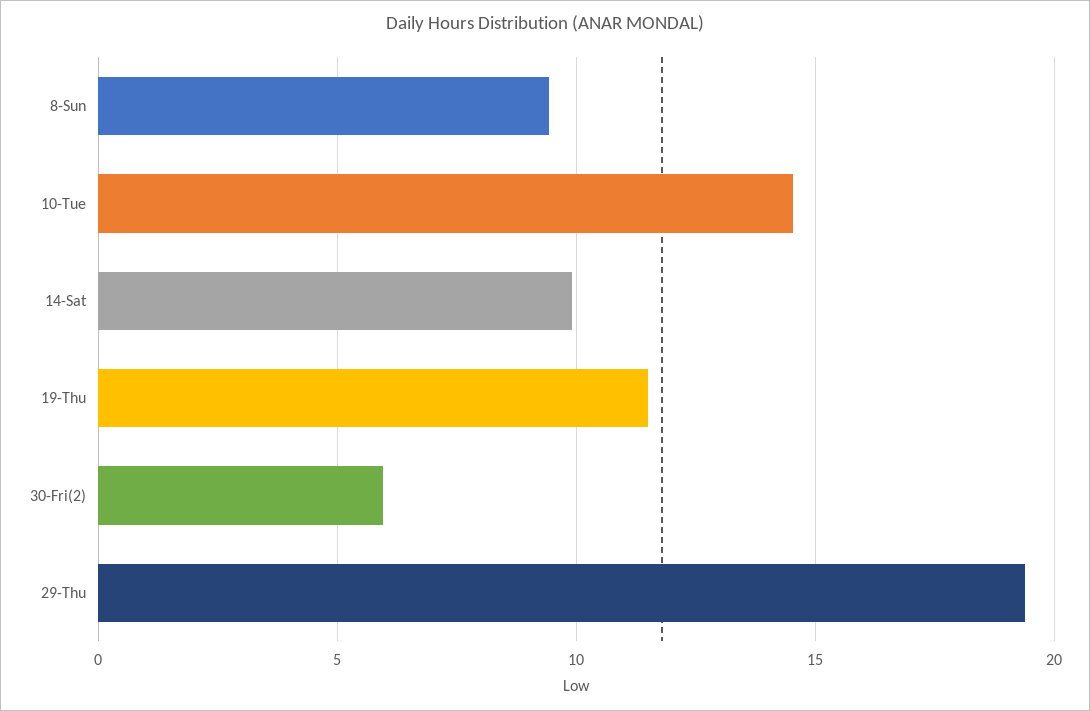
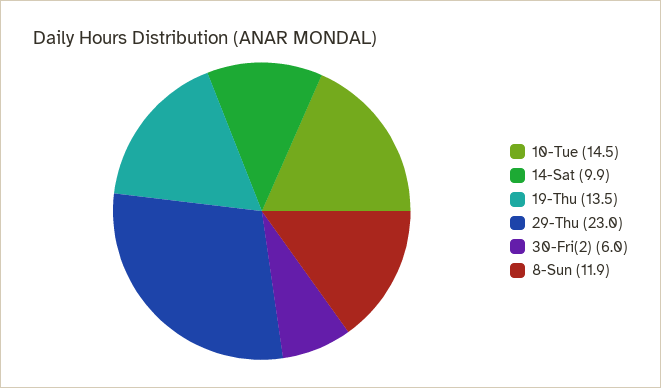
8-Sun: 9.5 -> 11.9
19-Thu: 11.5 -> 13.5
29-Thu: 19.5 -> 23

